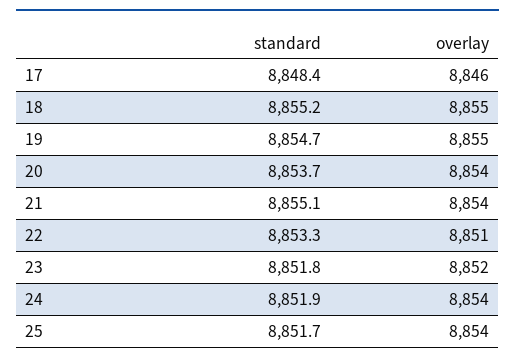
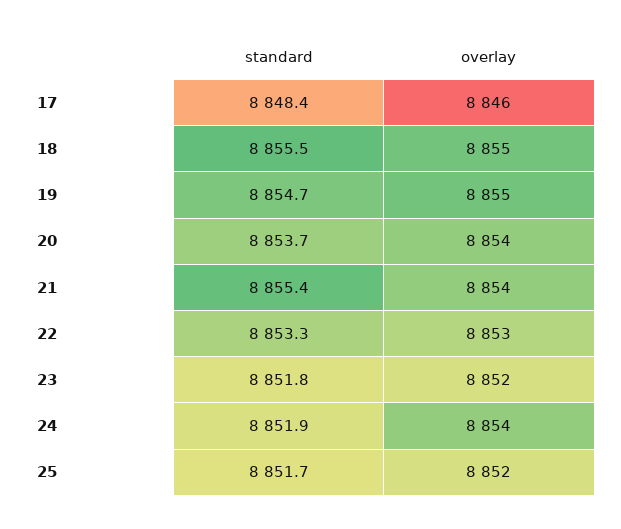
standard, 18: 8855.2 -> 8855.5
standard, 21: 8855.1 -> 8855.4
overlay, 22: 8851 -> 8853
overlay, 25: 8854 -> 8852

